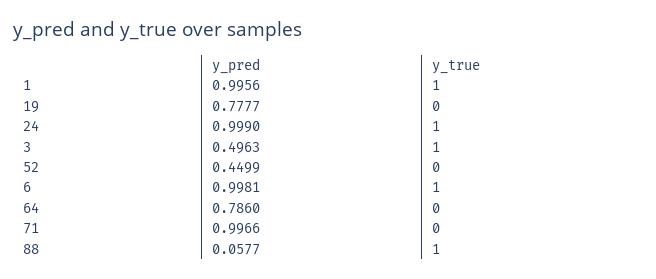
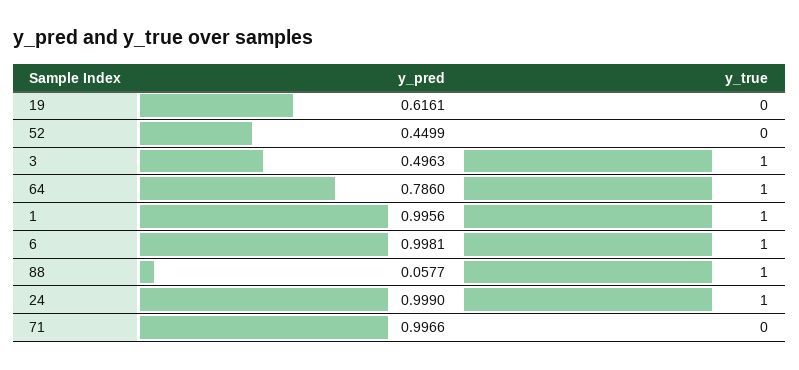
y_pred, 19: 0.7777 -> 0.6161
y_true, 64: 0 -> 1

